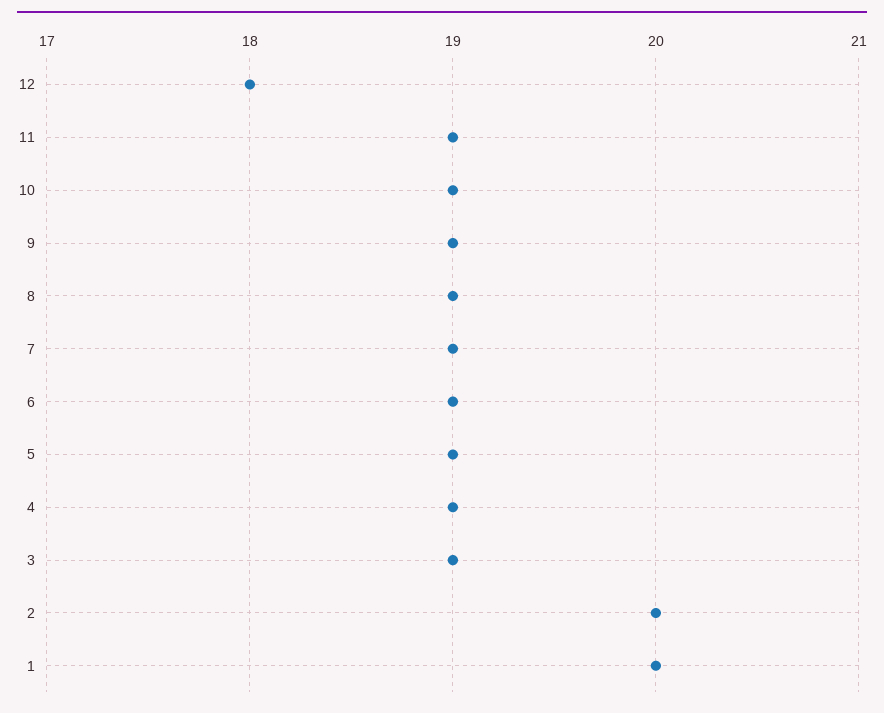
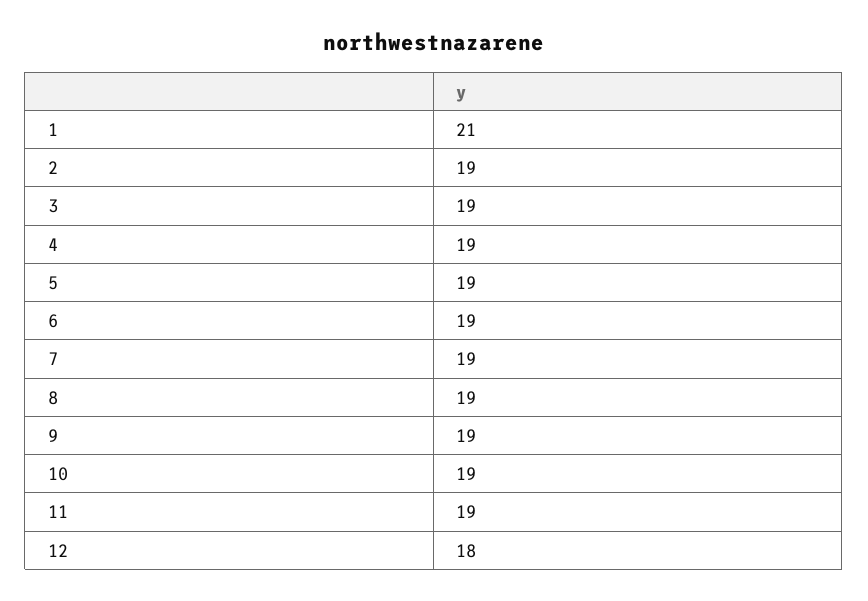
2: 20 -> 19
1: 20 -> 21

